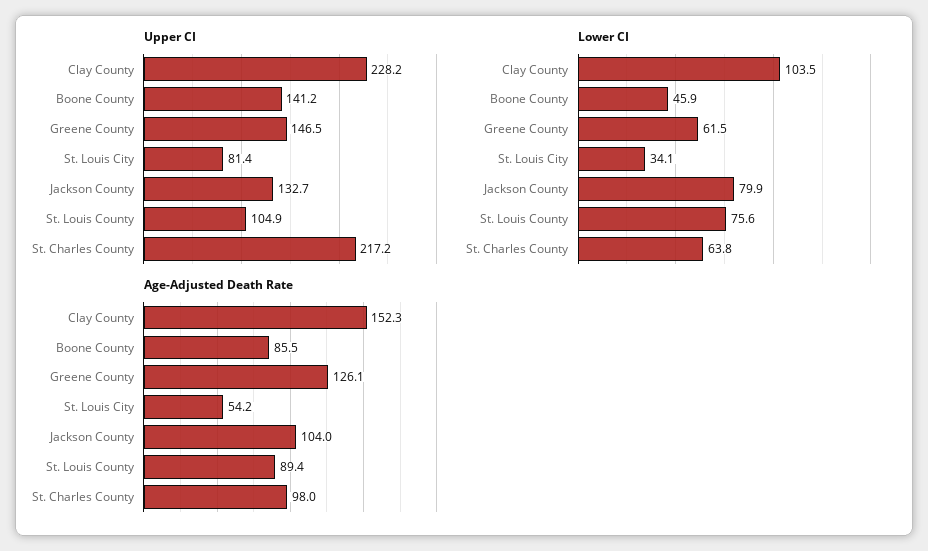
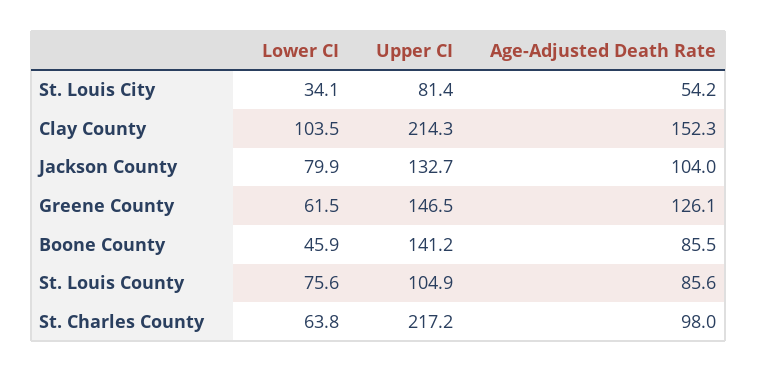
Upper CI, Clay County: 228.2 -> 214.3
Age-Adjusted Death Rate, St. Louis County: 89.4 -> 85.6

